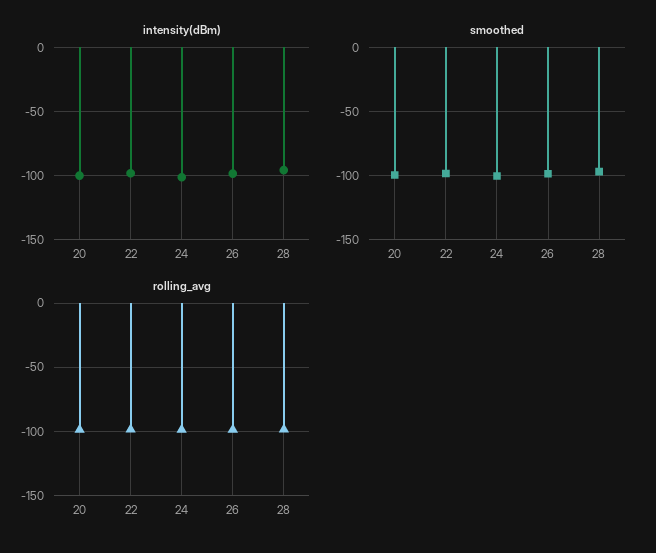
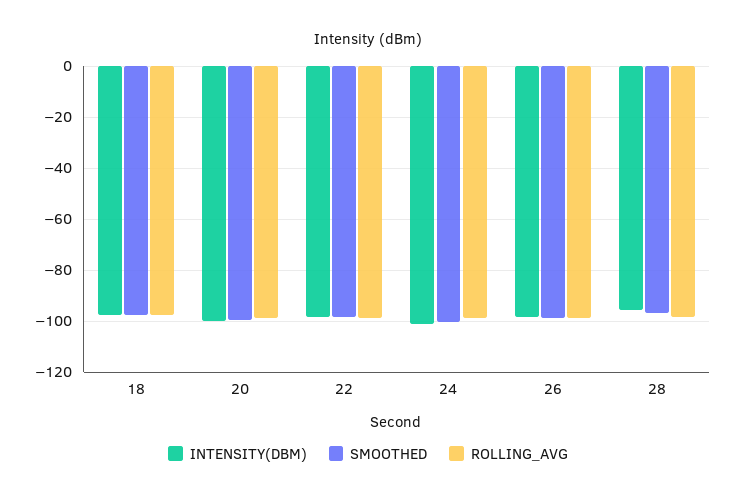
intensity(dBm), 18: none -> -97.5
smoothed, 18: none -> -97.5
rolling_avg, 18: none -> -97.5

